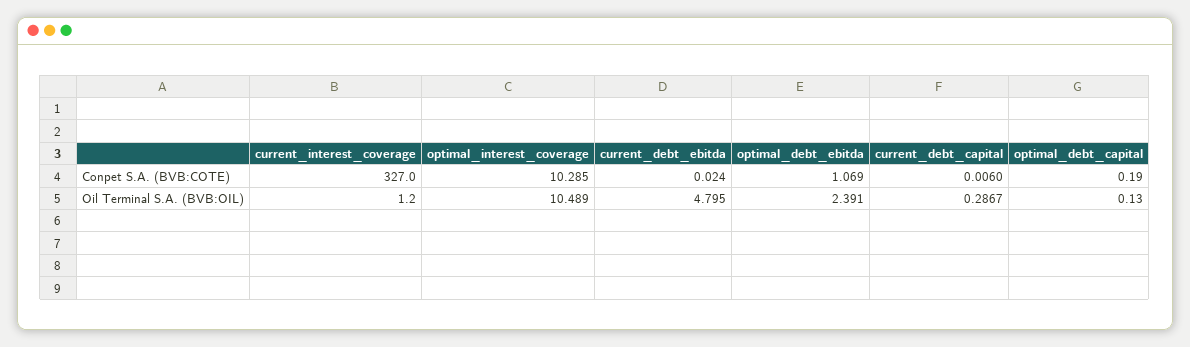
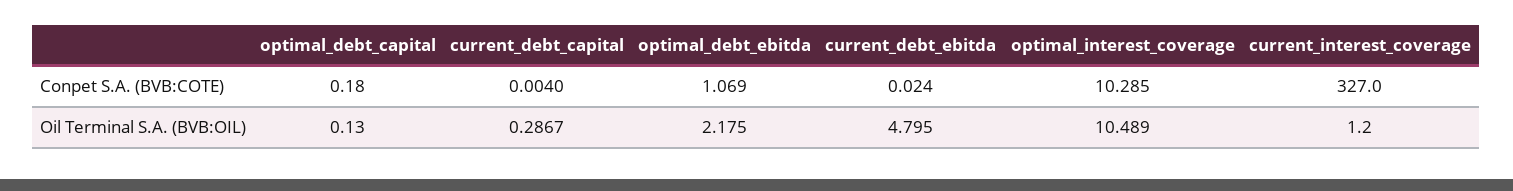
current_debt_capital, Conpet S.A. (BVB:COTE): 0.006 -> 0.004
optimal_debt_capital, Conpet S.A. (BVB:COTE): 0.19 -> 0.18
optimal_debt_ebitda, Oil Terminal S.A. (BVB:OIL): 2.391 -> 2.175

